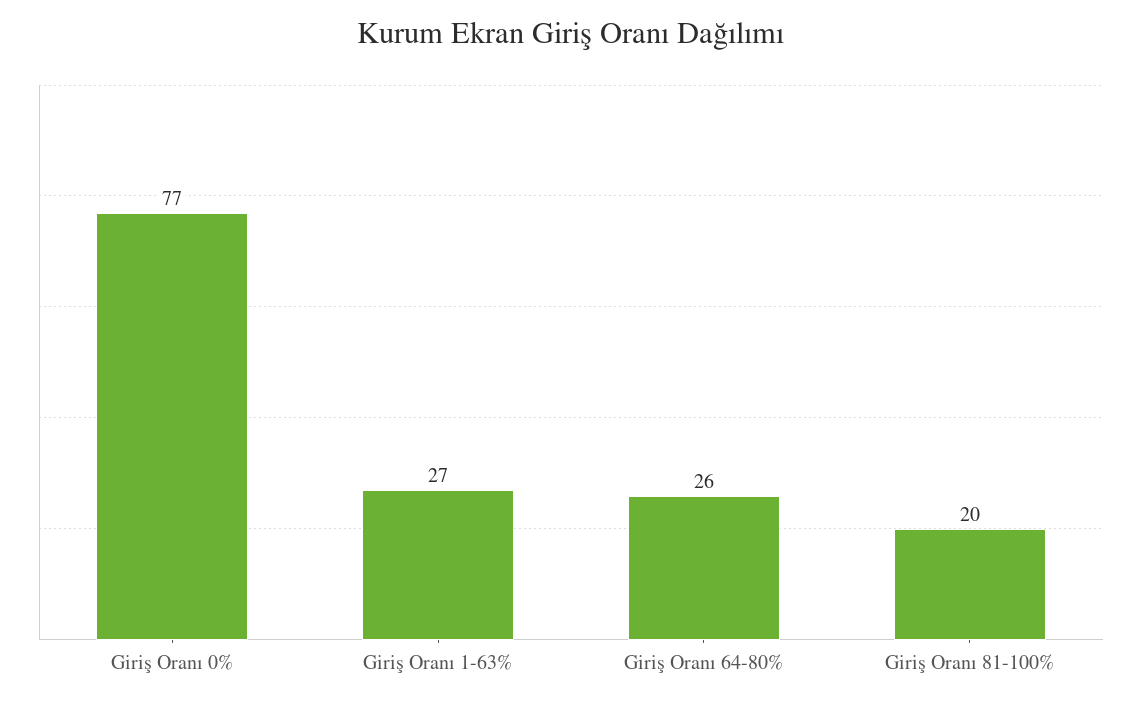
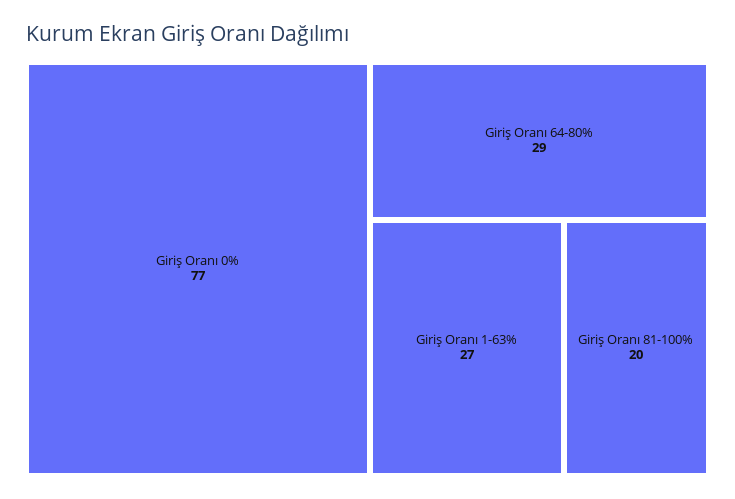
Giriş Oranı 64-80%: 26 -> 29

